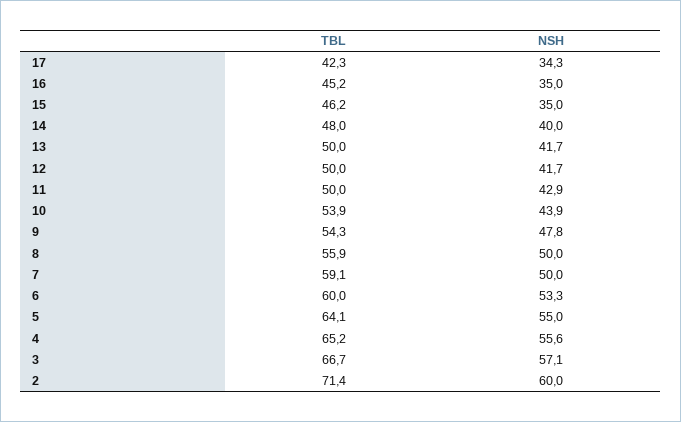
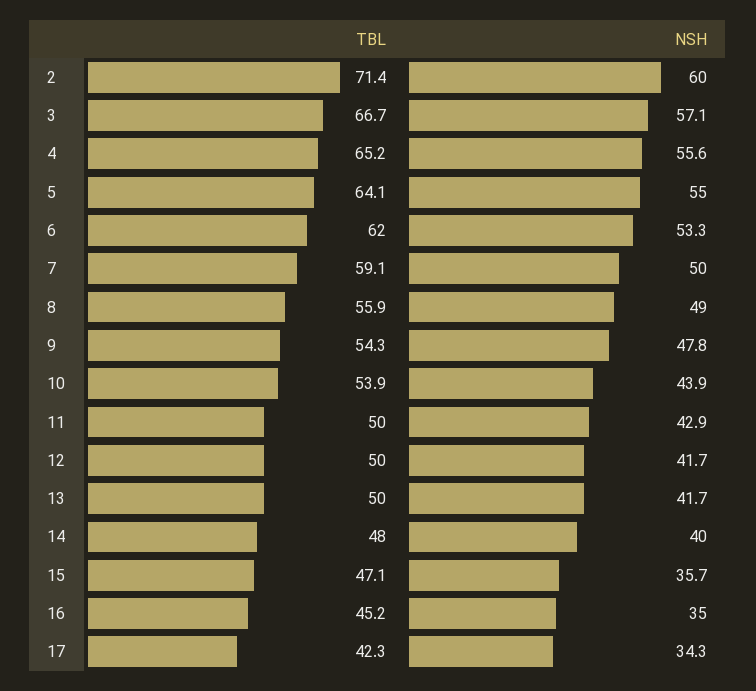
TBL, 15: 46.2 -> 47.1
NSH, 15: 35 -> 35.7
NSH, 8: 50 -> 49
TBL, 6: 60 -> 62

